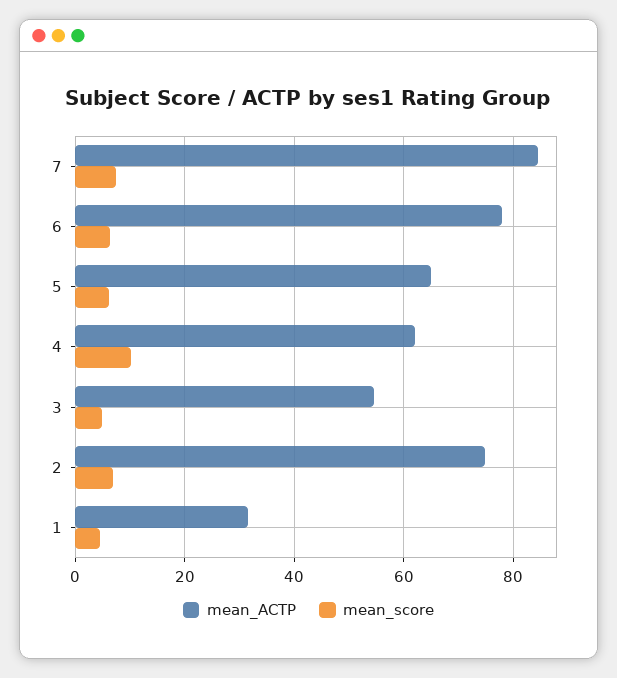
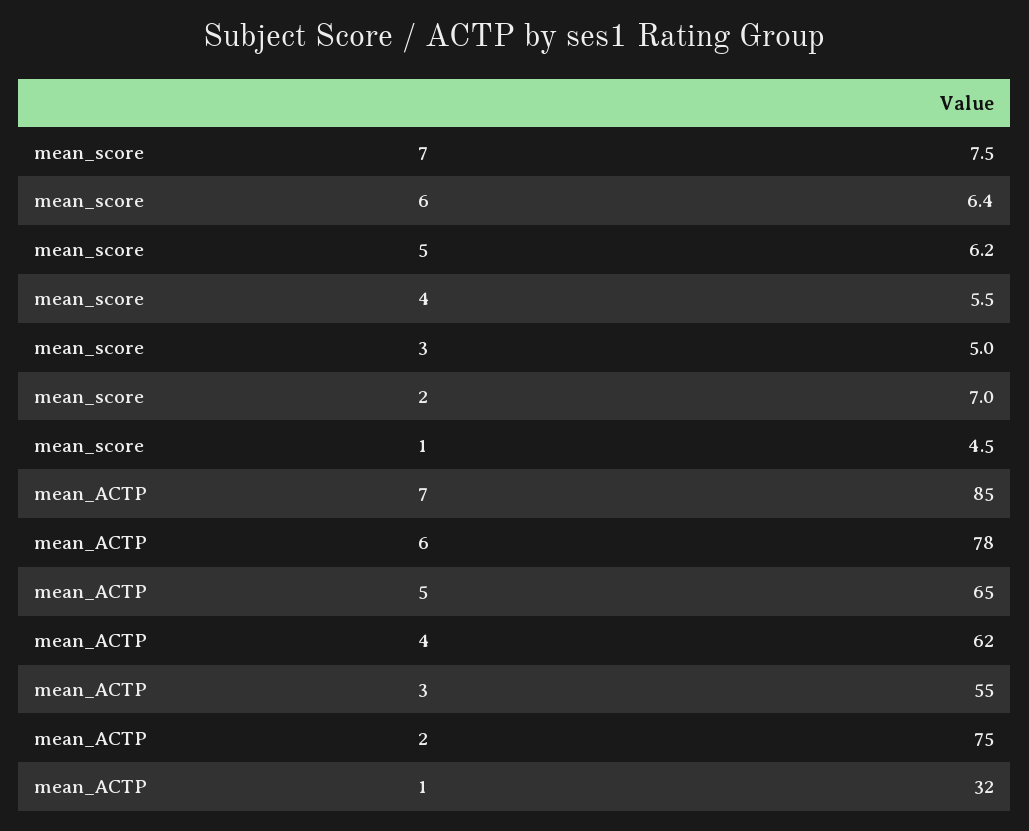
mean_score, 4: 10 -> 5.5

